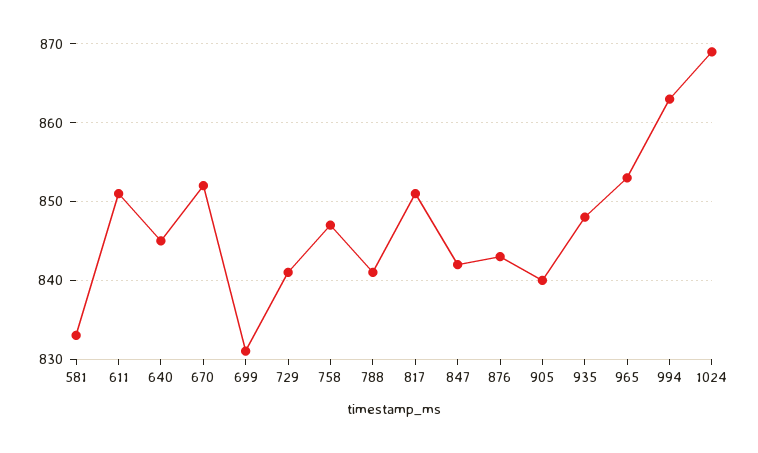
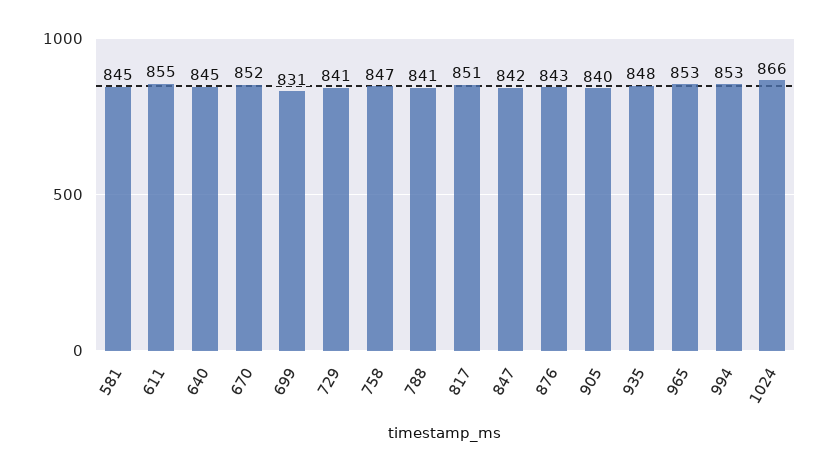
581: 833 -> 845
611: 851 -> 855
994: 863 -> 853
1024: 869 -> 866

